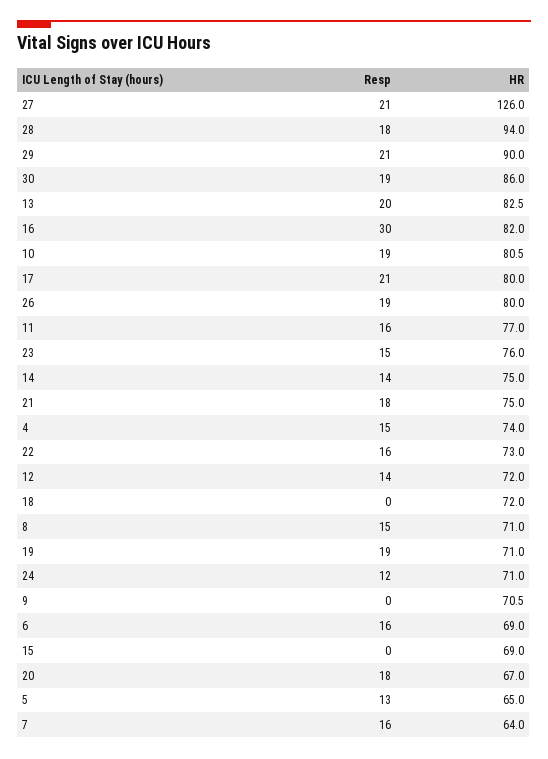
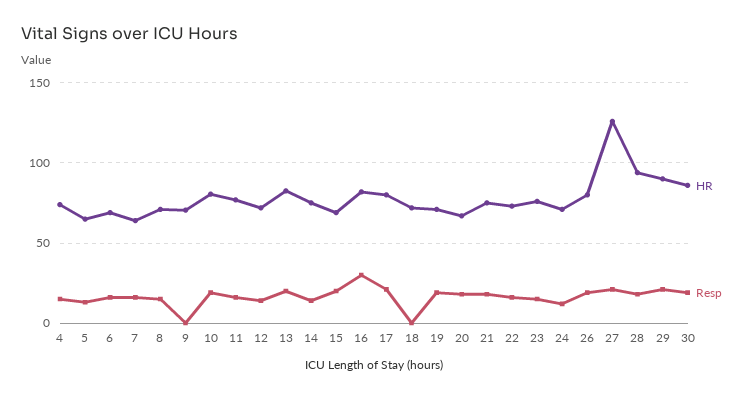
Resp, 15: 0 -> 20

